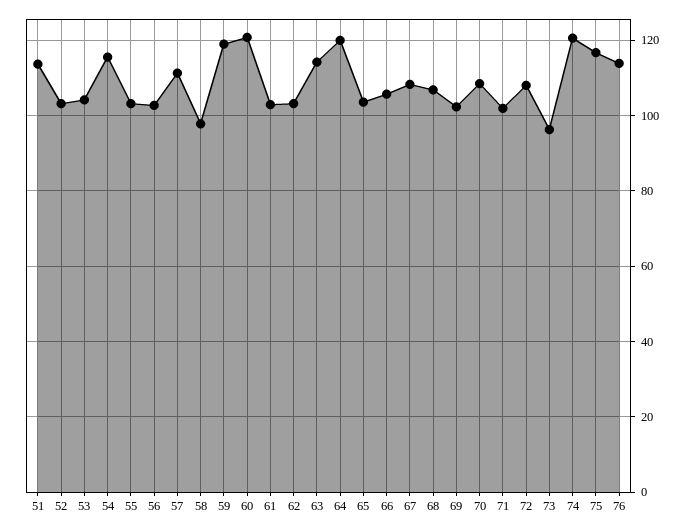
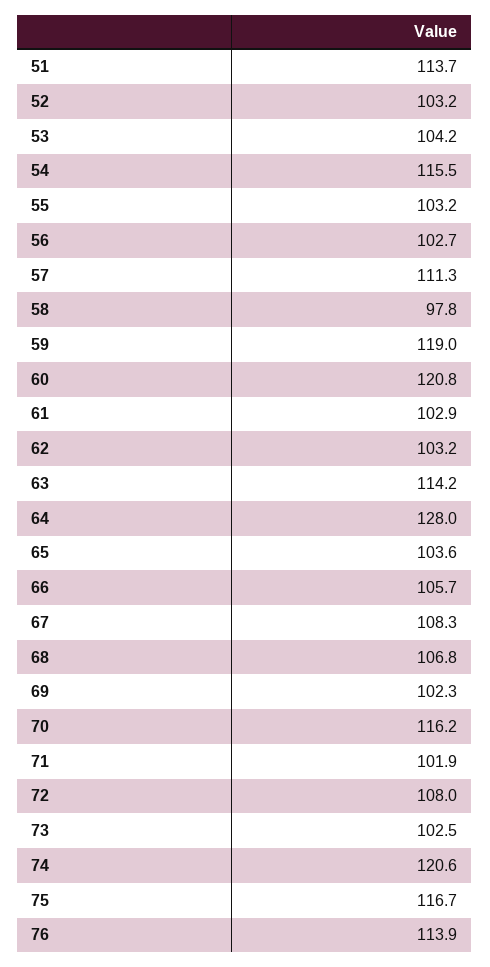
64: 120 -> 128
70: 108 -> 116.2
73: 96 -> 102.5

